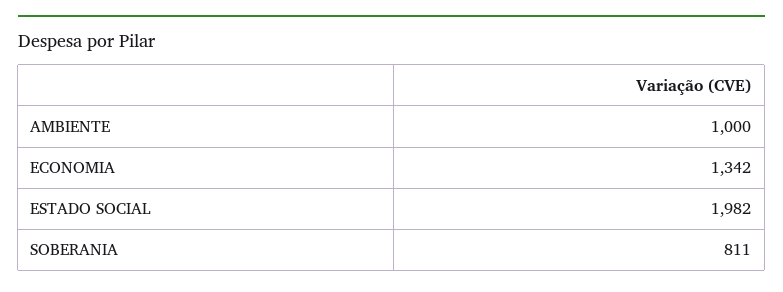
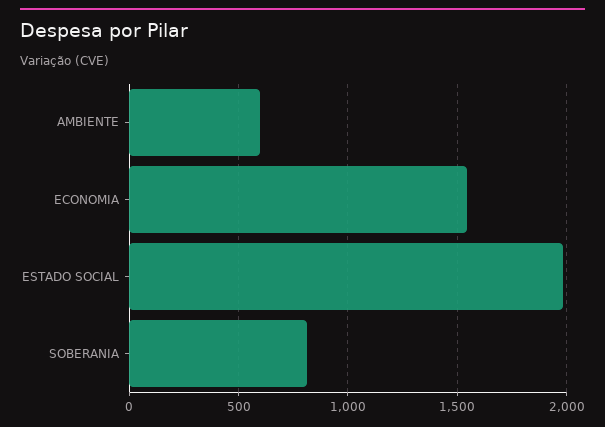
AMBIENTE: 1000 -> 600
ECONOMIA: 1342 -> 1550

